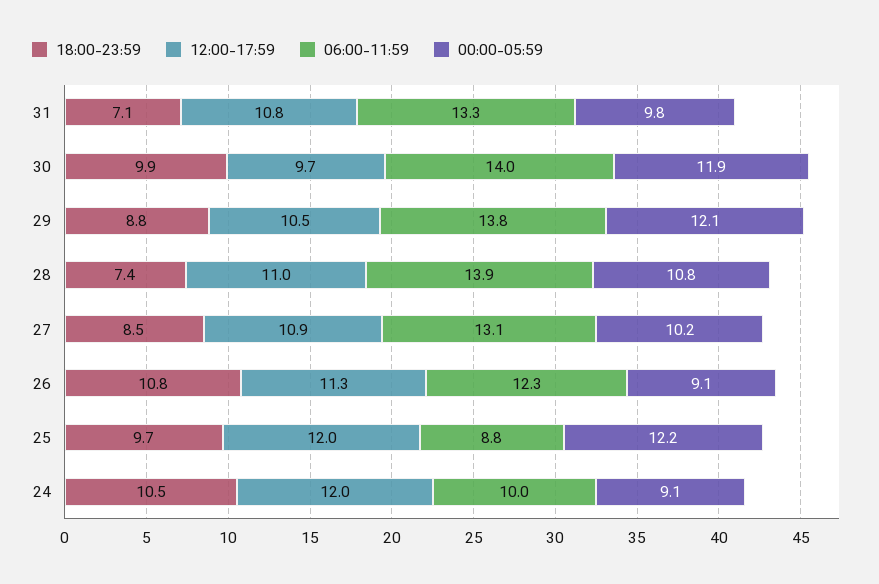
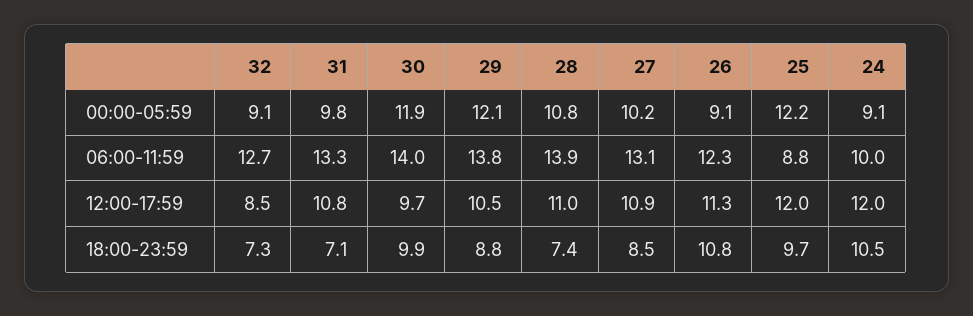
00:00-05:59, 32: none -> 9.1
06:00-11:59, 32: none -> 12.7
12:00-17:59, 32: none -> 8.5
18:00-23:59, 32: none -> 7.3

